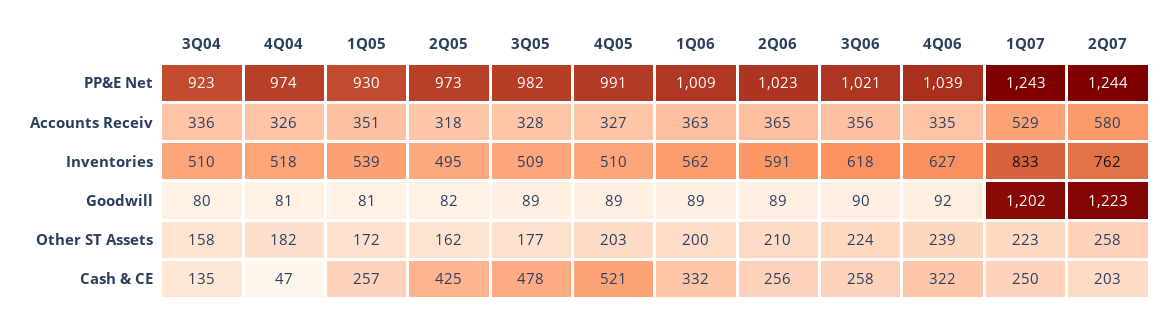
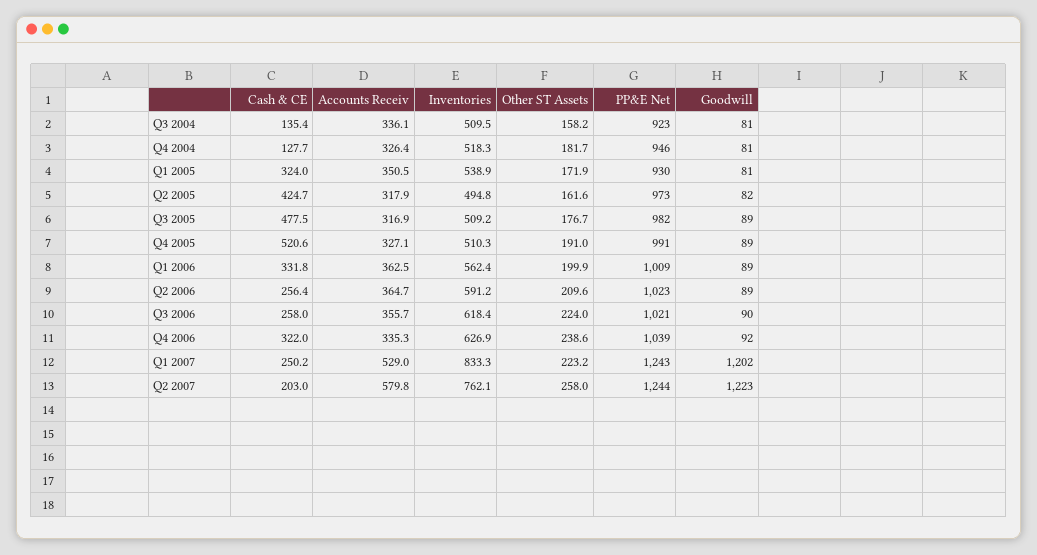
4Q04, PP&E Net: 974 -> 946
3Q05, Accounts Receiv: 328 -> 316.9
3Q04, Goodwill: 80 -> 81
4Q05, Other ST Assets: 203 -> 191
4Q04, Cash & CE: 47 -> 127.7
1Q05, Cash & CE: 257 -> 324

